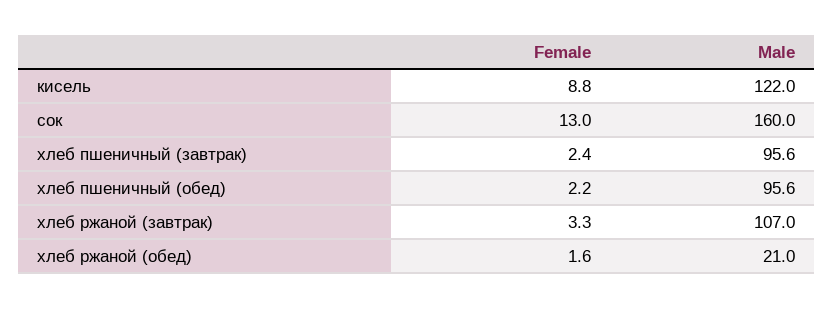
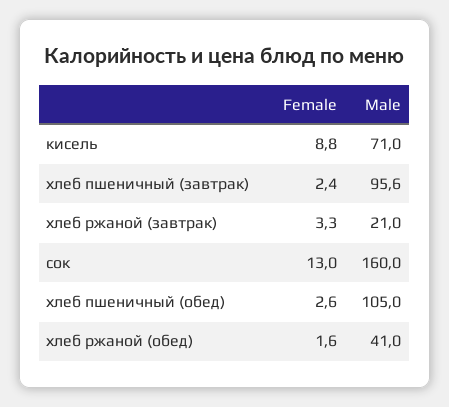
Male, кисель: 122 -> 71
Female, хлеб пшеничный (обед): 2.2 -> 2.6
Male, хлеб пшеничный (обед): 95.6 -> 105
Male, хлеб ржаной (завтрак): 107 -> 21
Male, хлеб ржаной (обед): 21 -> 41

